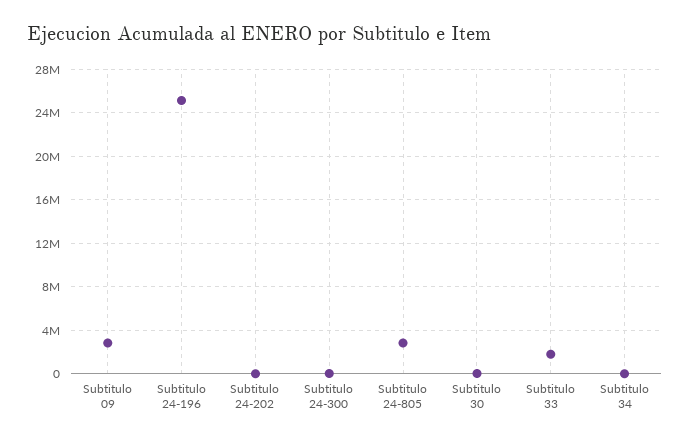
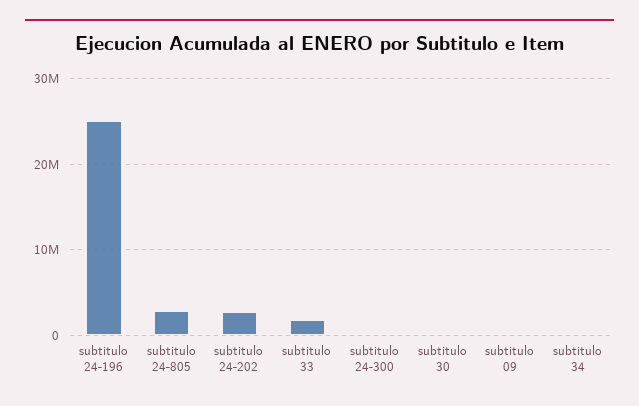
Subtitulo 09: 3000000 -> 0
Subtitulo 24-202: 0 -> 3000000

